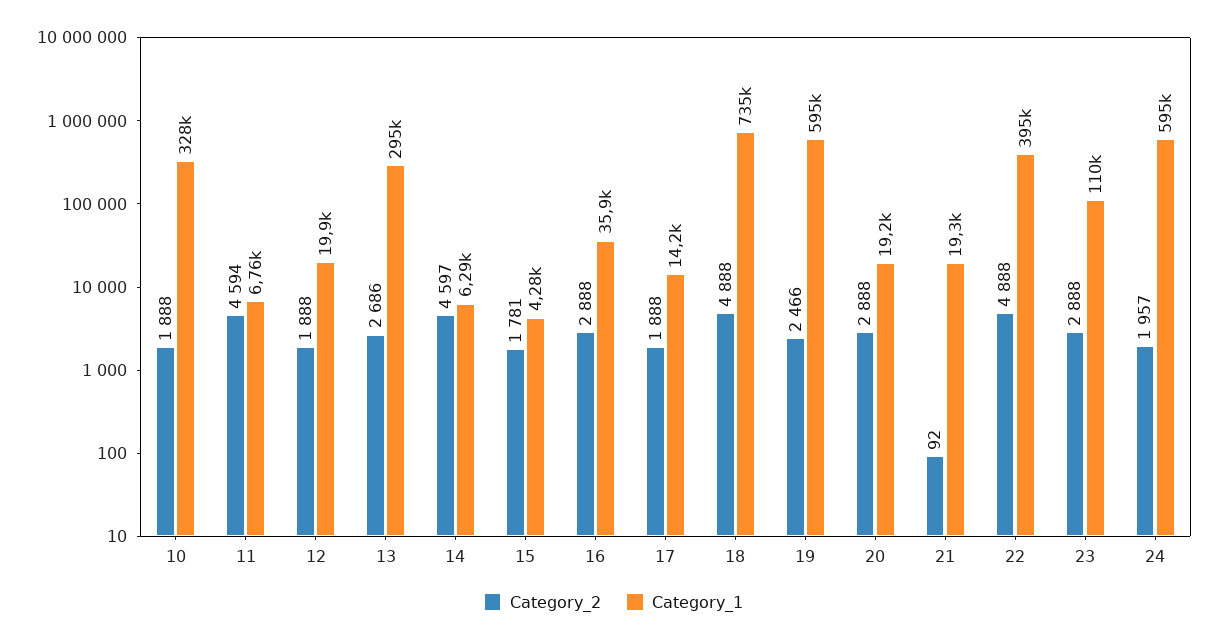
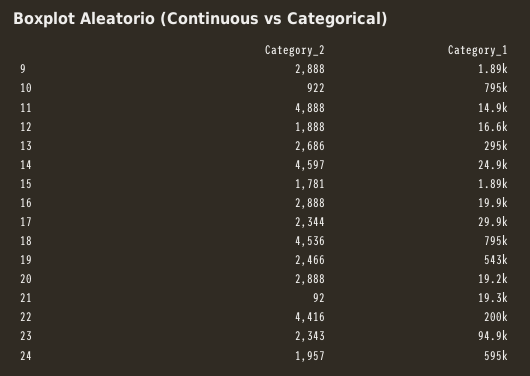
Category_2, 10: 1888 -> 922
Category_1, 10: 328000 -> 795000
Category_2, 11: 4594 -> 4888
Category_1, 11: 6760 -> 14900
Category_1, 12: 19900 -> 16600
Category_1, 14: 6290 -> 24900
Category_1, 15: 4280 -> 1890
Category_1, 16: 35900 -> 19900
Category_2, 17: 1888 -> 2344
Category_1, 17: 14200 -> 29900
Category_2, 18: 4888 -> 4536
Category_1, 18: 735000 -> 795000
Category_1, 19: 595000 -> 543000
Category_2, 22: 4888 -> 4416
Category_1, 22: 395000 -> 200000
Category_2, 23: 2888 -> 2343
Category_1, 23: 110000 -> 94900
Category_2, 9: none -> 2888
Category_1, 9: none -> 1890

